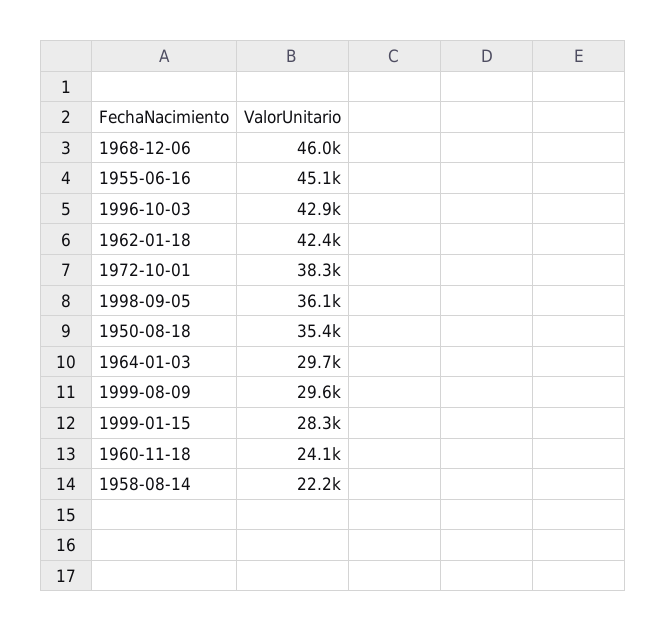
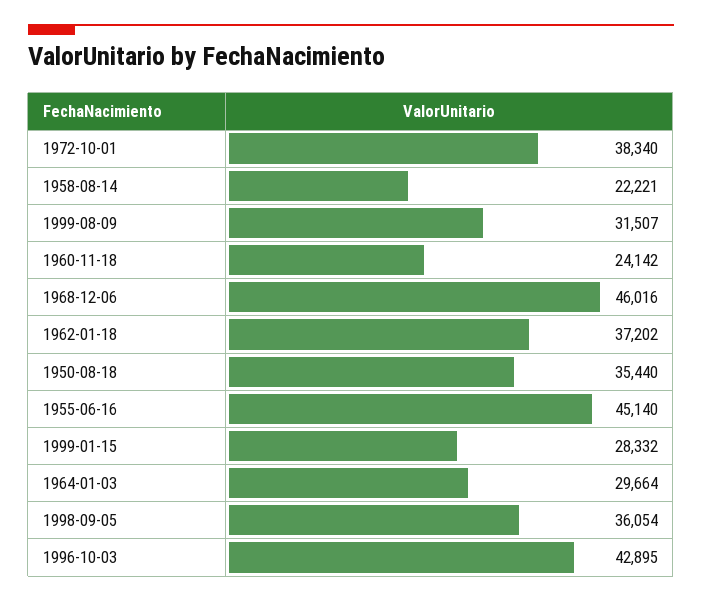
1962-01-18: 42400 -> 37202
1999-08-09: 29600 -> 31507

